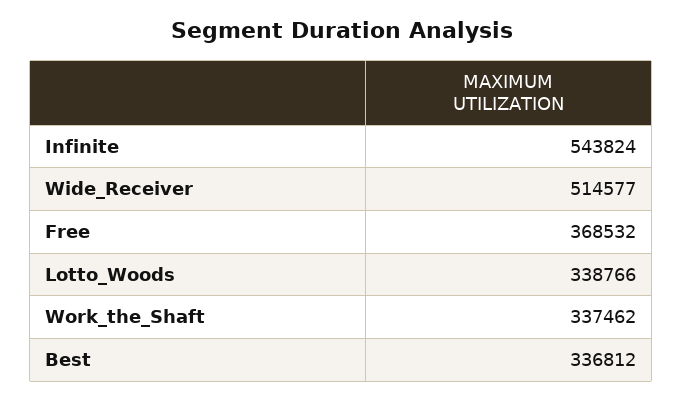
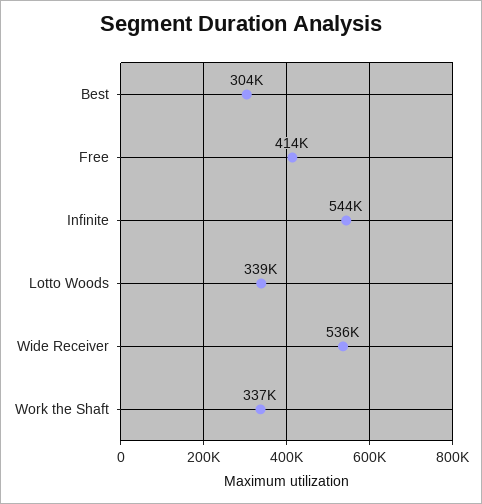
Wide_Receiver: 514577 -> 536000
Free: 368532 -> 414000
Best: 336812 -> 304000

